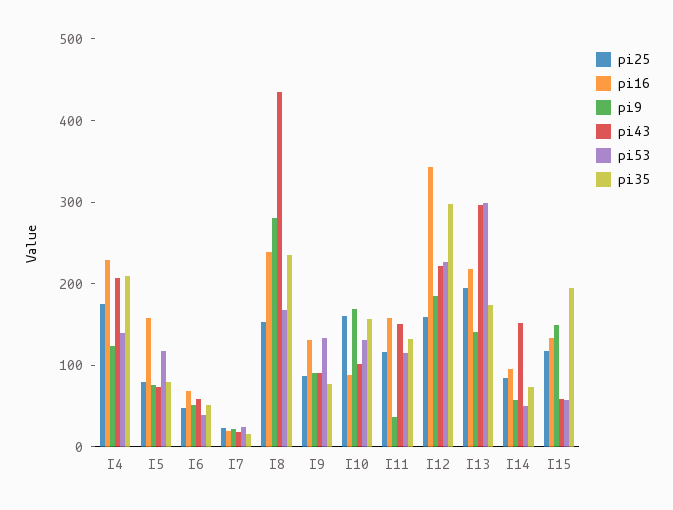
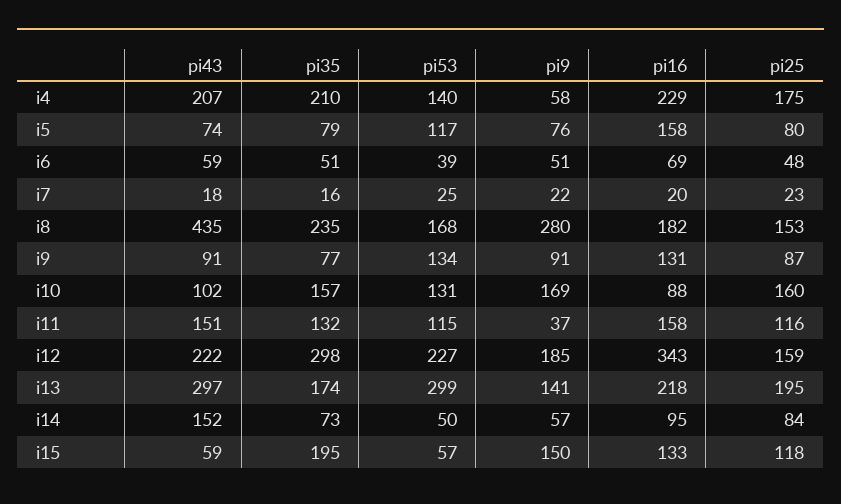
pi9, I4: 120 -> 58
pi16, I8: 240 -> 182

